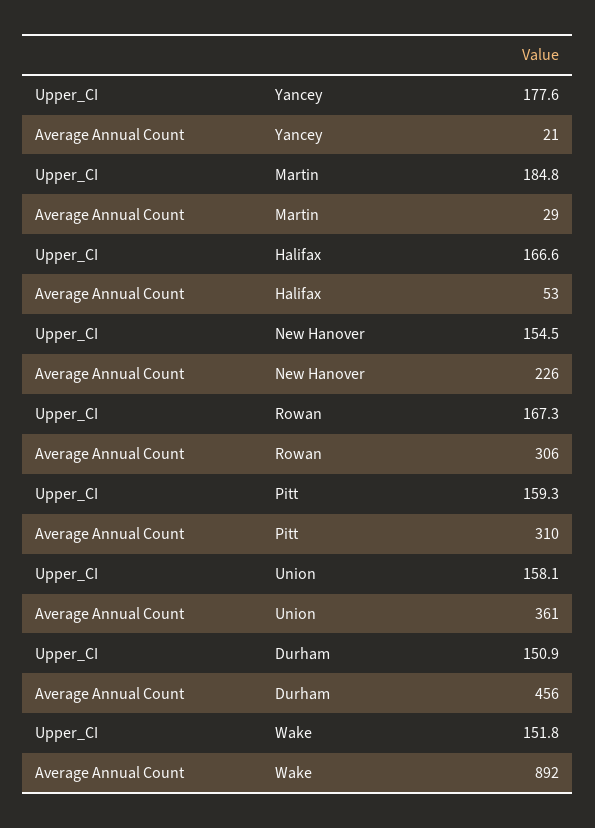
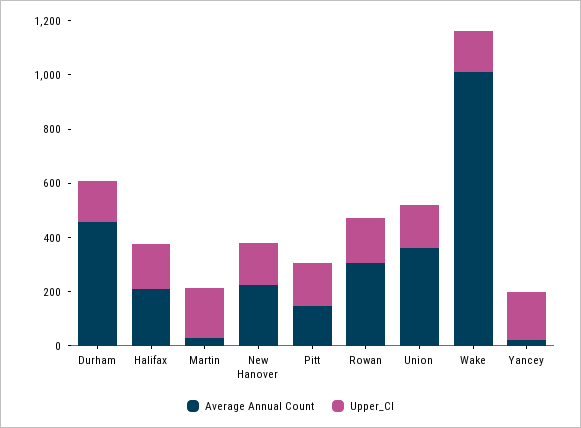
Average Annual Count, Halifax: 53 -> 200
Average Annual Count, Pitt: 310 -> 150
Average Annual Count, Wake: 892 -> 1000

